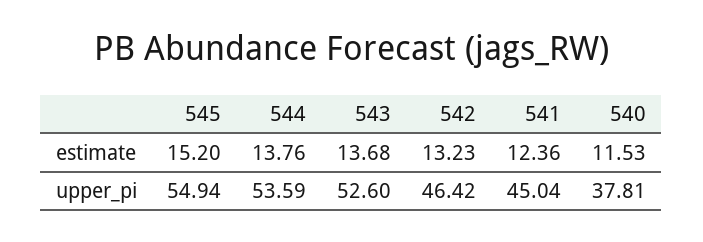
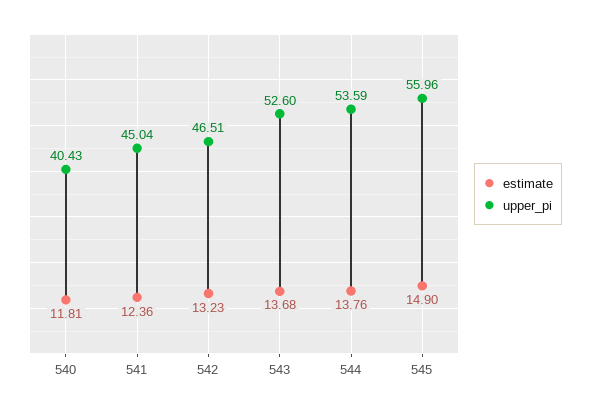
estimate, 545: 15.2 -> 14.9
estimate, 540: 11.53 -> 11.81
upper_pi, 545: 54.94 -> 55.96
upper_pi, 542: 46.42 -> 46.51
upper_pi, 540: 37.81 -> 40.43

